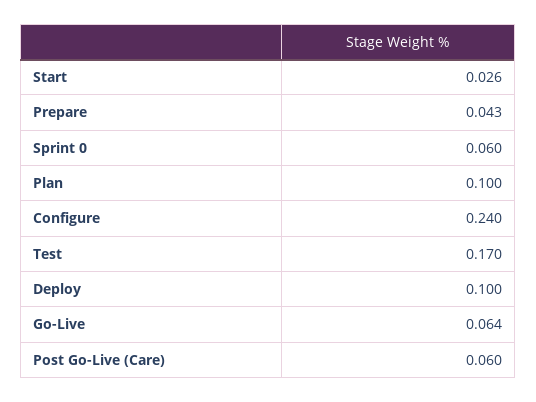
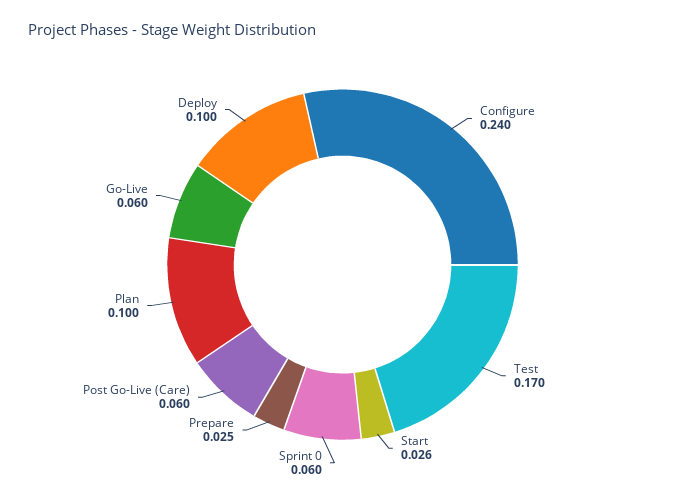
Prepare: 0.043 -> 0.025
Go-Live: 0.064 -> 0.06

